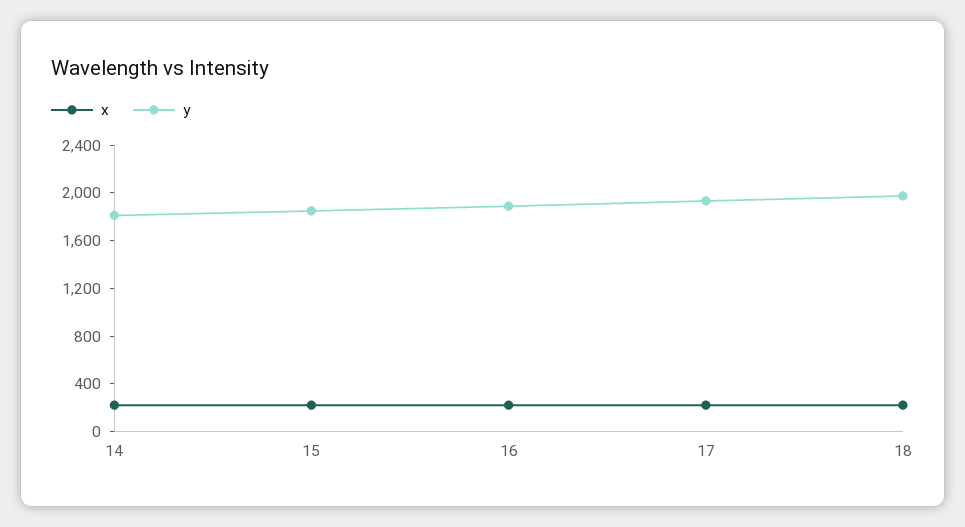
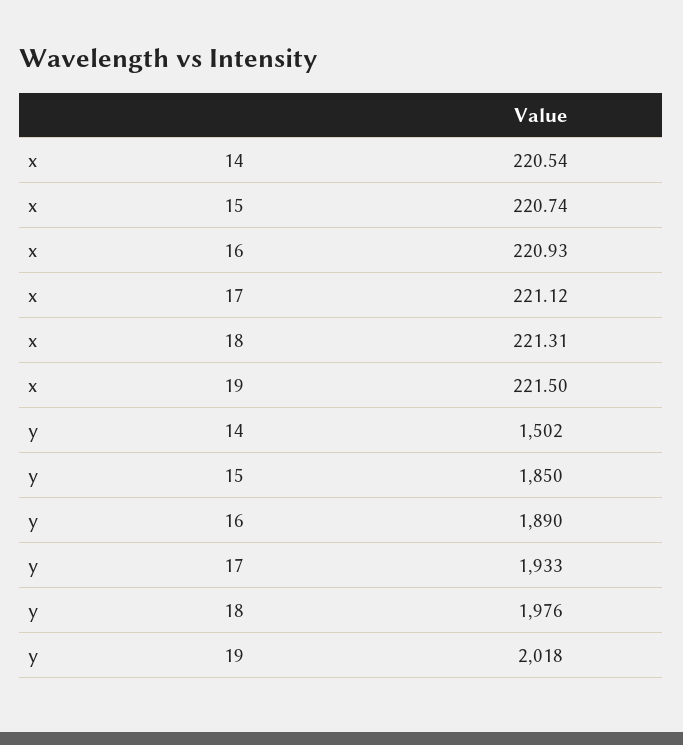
y, 14: 1800 -> 1502
x, 19: none -> 221.5
y, 19: none -> 2018

